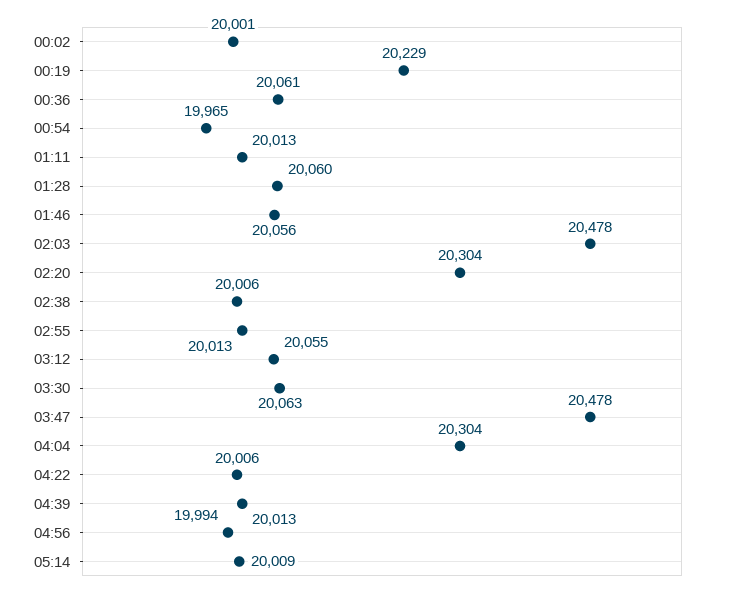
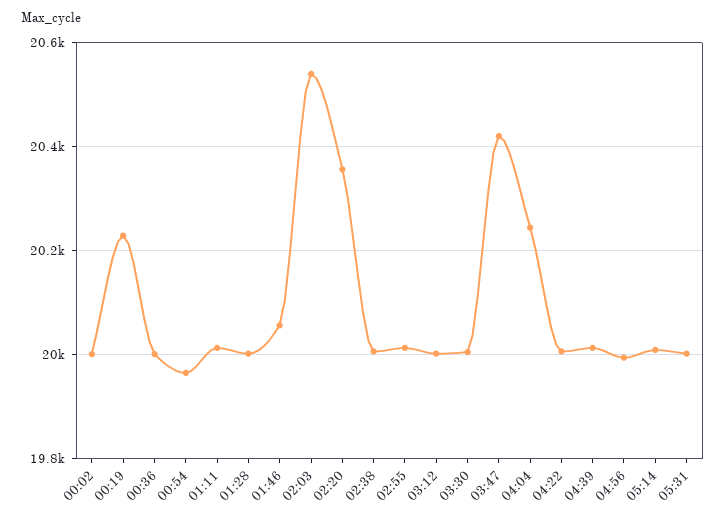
00:36: 20061 -> 20000
01:28: 20060 -> 20000
02:03: 20478 -> 20540
02:20: 20304 -> 20360
03:12: 20055 -> 20000
03:30: 20063 -> 20000
03:47: 20478 -> 20420
04:04: 20304 -> 20240
05:31: none -> 20000

